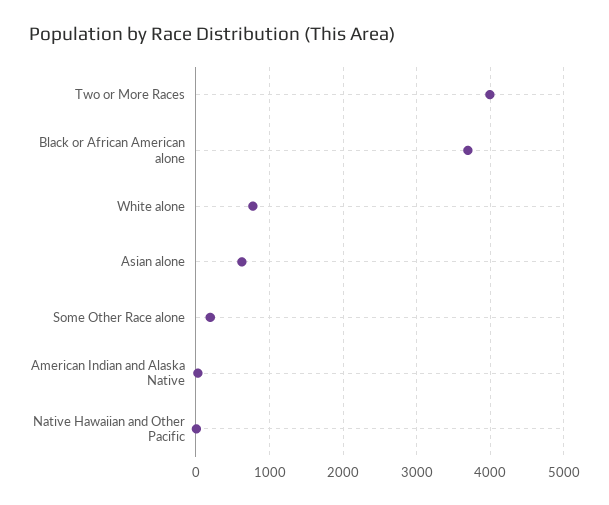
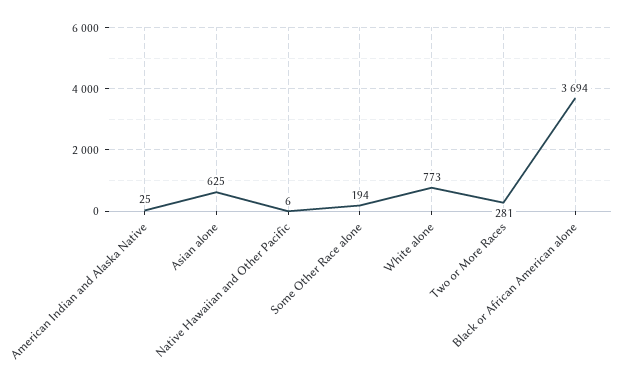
Two or More Races: 4000 -> 281

